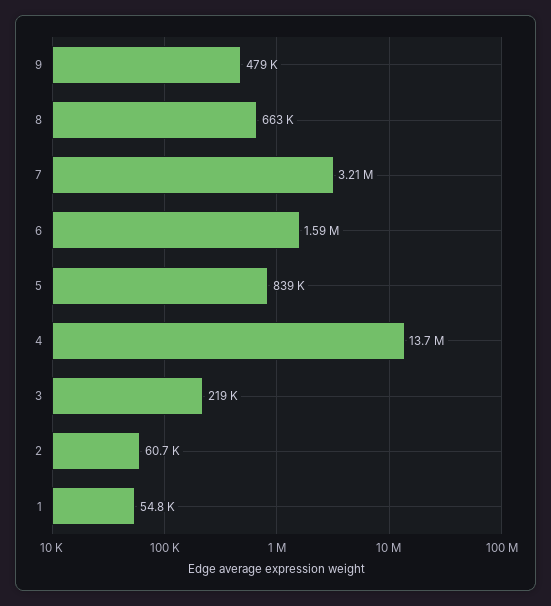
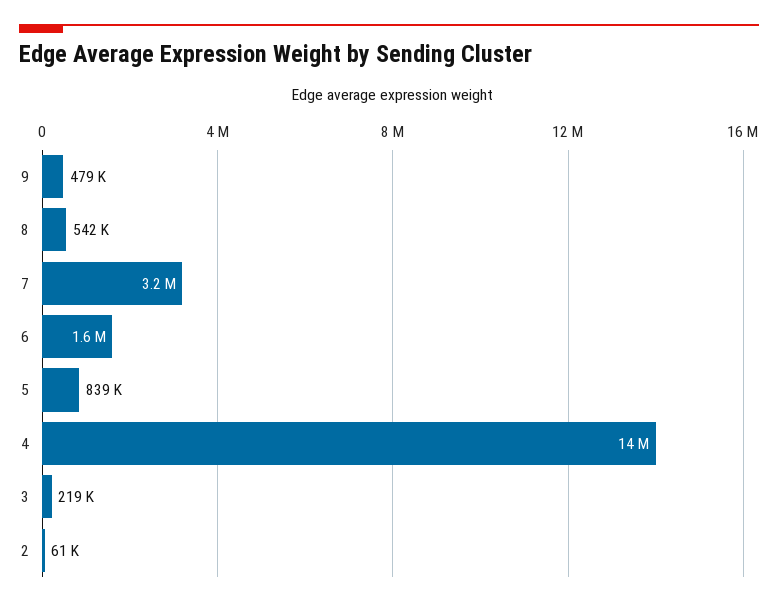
8: 663000 -> 542000
1: 54800 -> none

